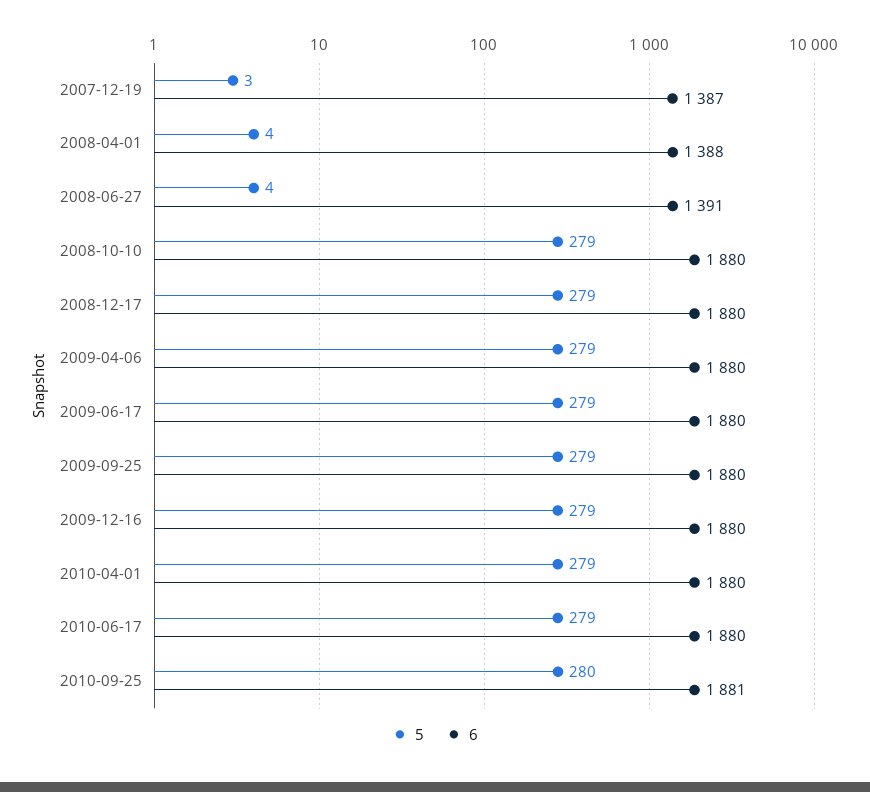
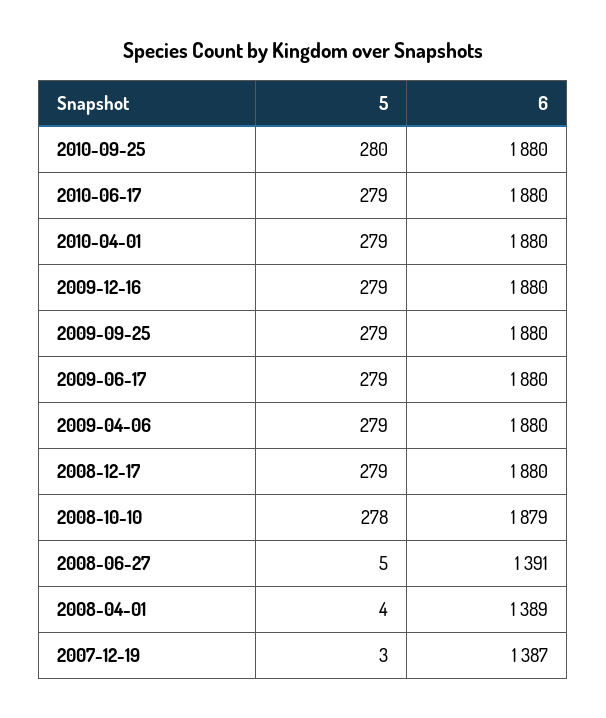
6, 2008-04-01: 1388 -> 1389
5, 2008-06-27: 4 -> 5
5, 2008-10-10: 279 -> 278
6, 2008-10-10: 1880 -> 1879
6, 2010-09-25: 1881 -> 1880

